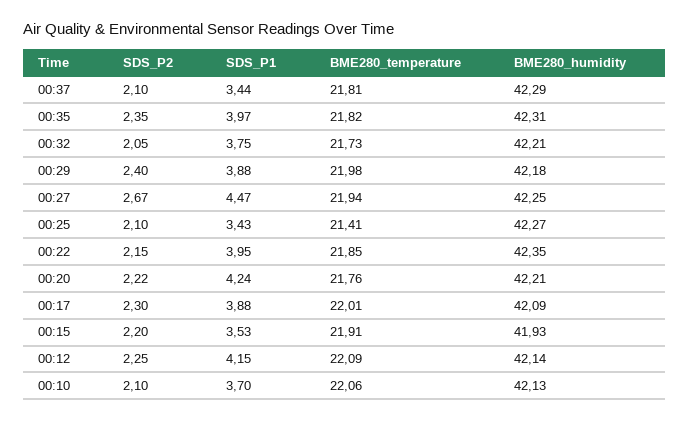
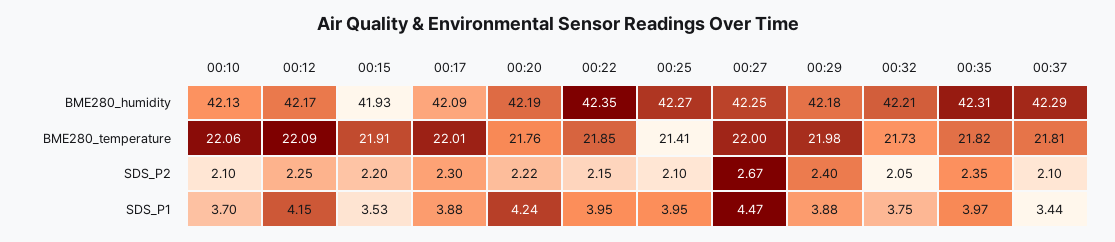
BME280_temperature, 00:27: 21.94 -> 22
SDS_P1, 00:25: 3.43 -> 3.95
BME280_humidity, 00:20: 42.21 -> 42.19
BME280_humidity, 00:12: 42.14 -> 42.17

